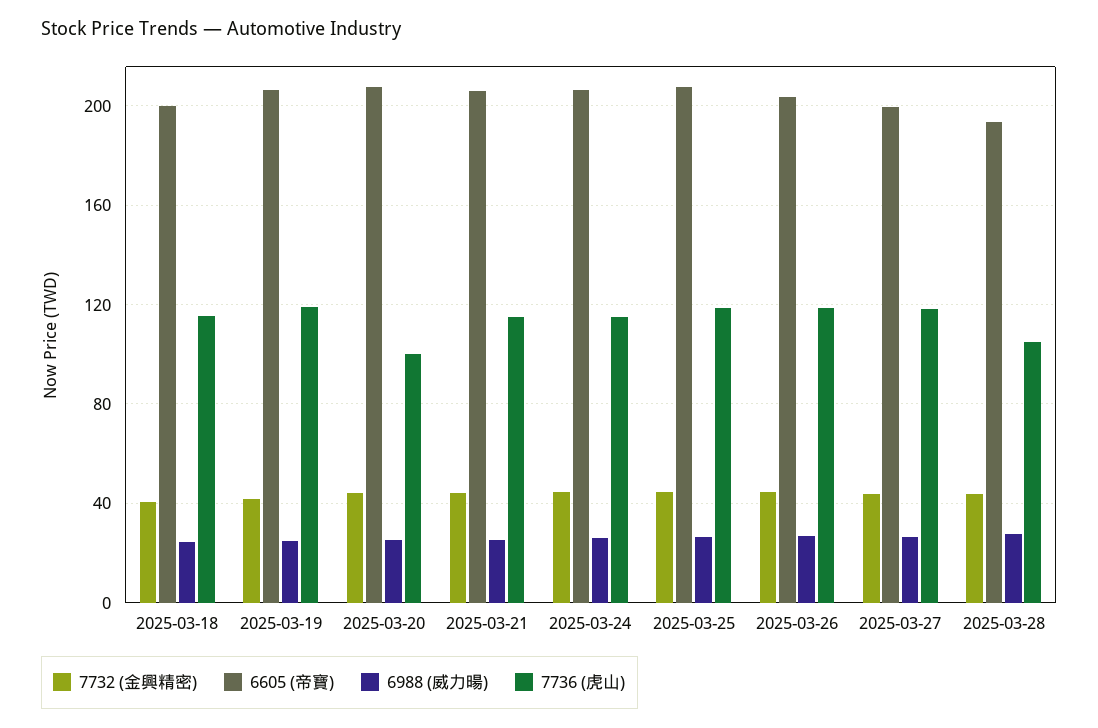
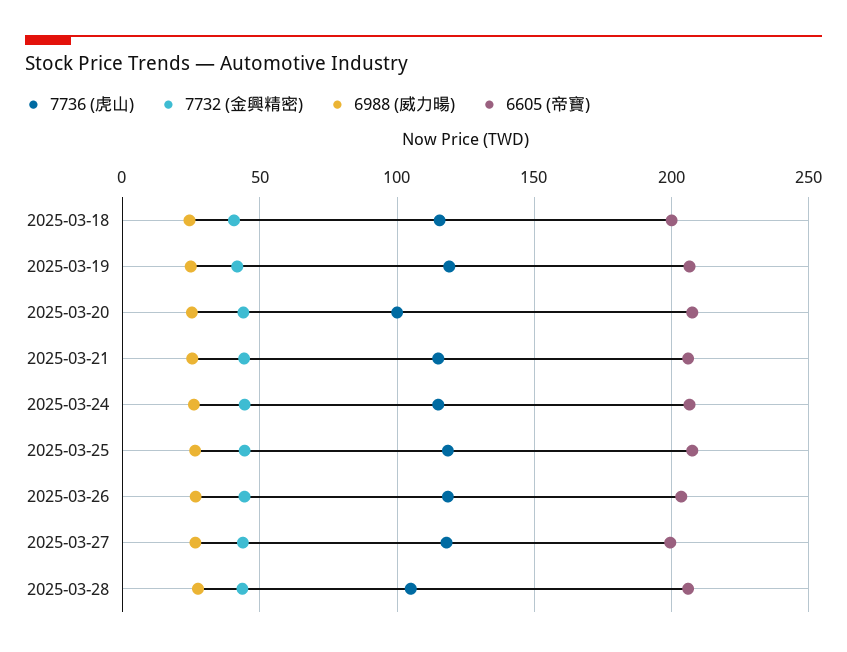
6605 (帝寶), 2025-03-28: 195 -> 205

